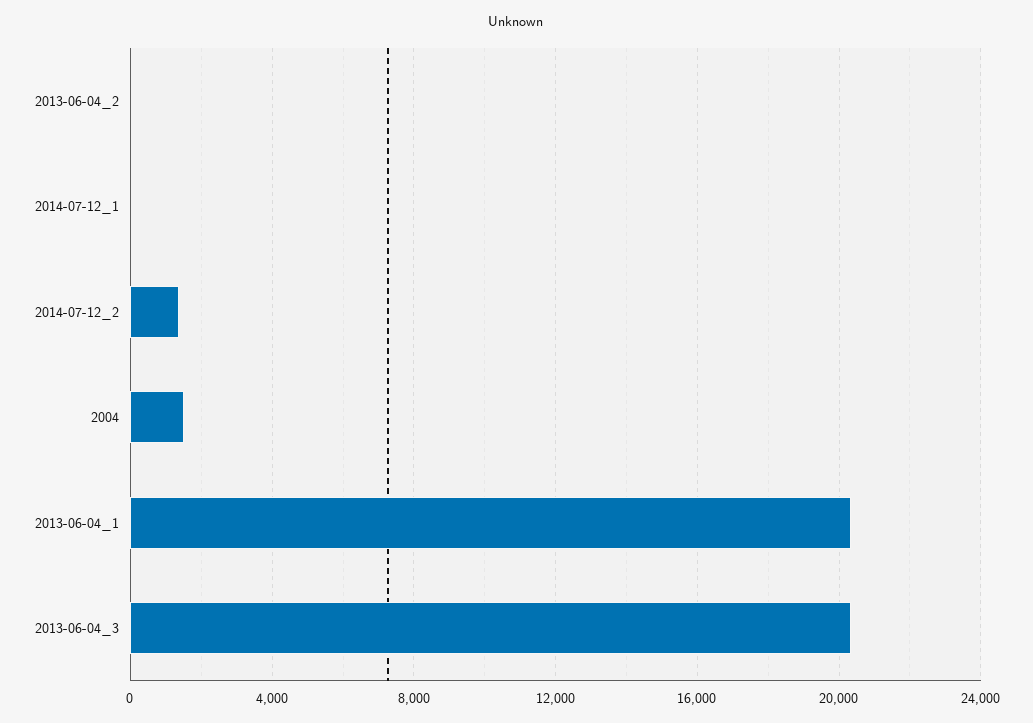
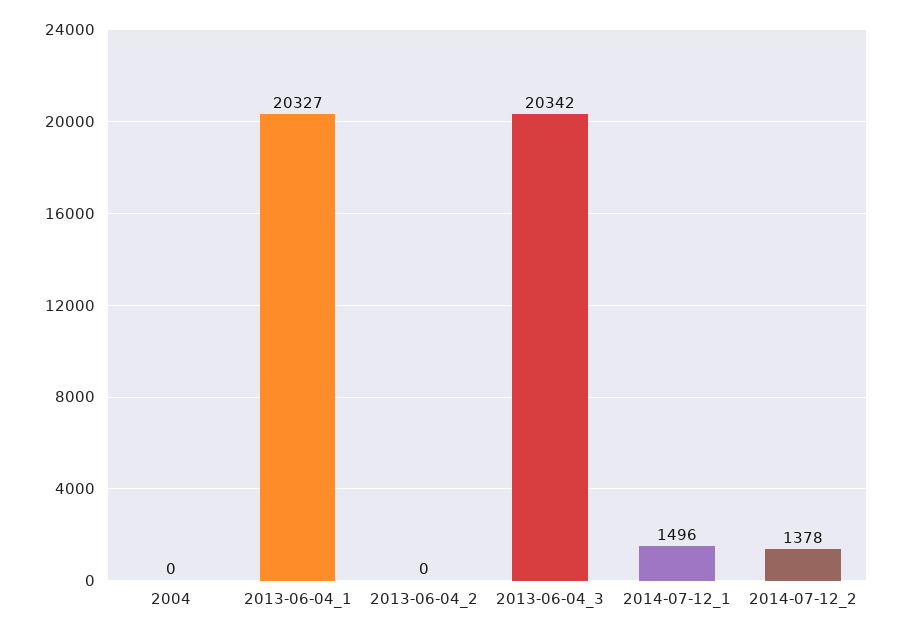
2014-07-12_1: 0 -> 1496
2004: 1500 -> 0

